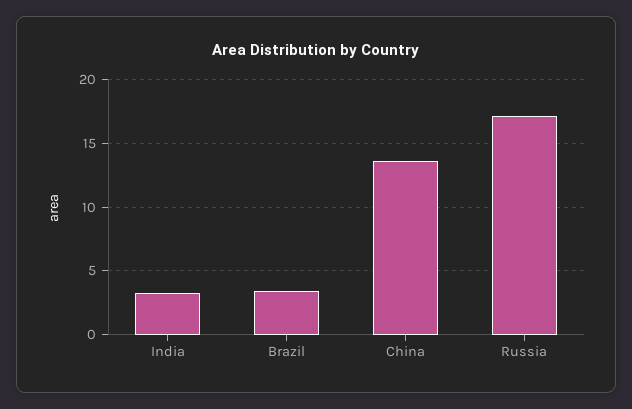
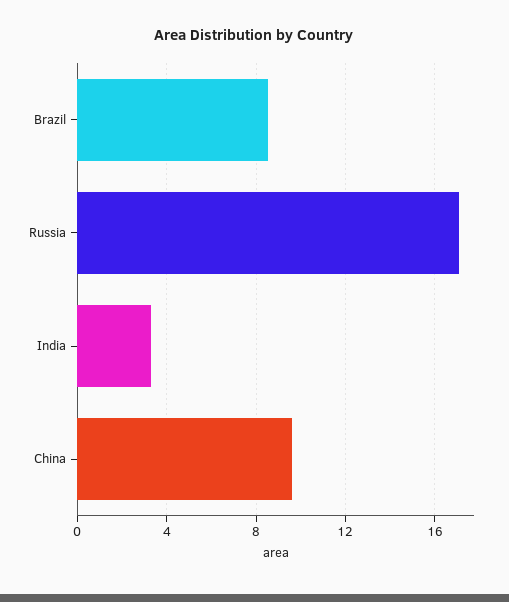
Brazil: 3.5 -> 8.5
China: 13.5 -> 9.5

